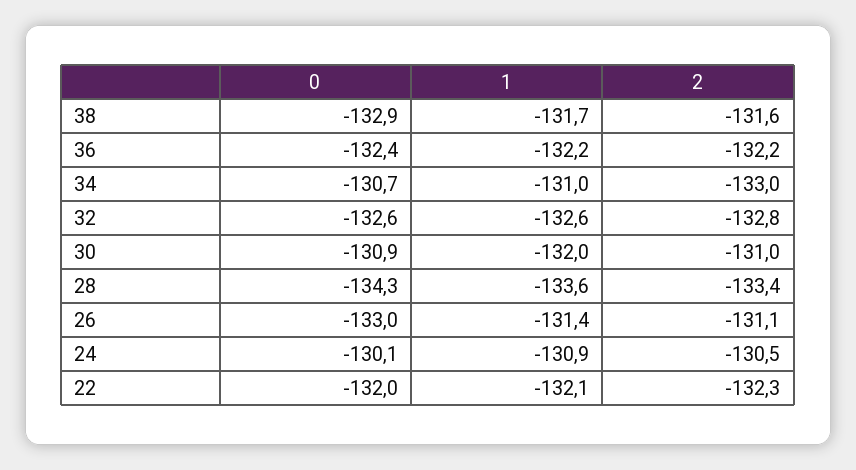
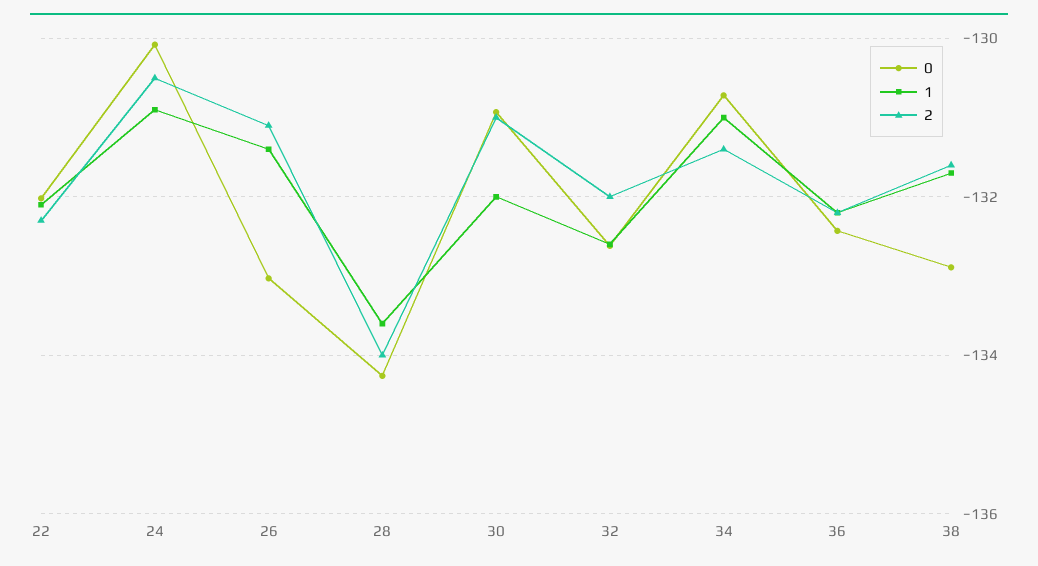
2, 34: -133 -> -131.4
2, 32: -132.8 -> -132
2, 28: -133.4 -> -134

